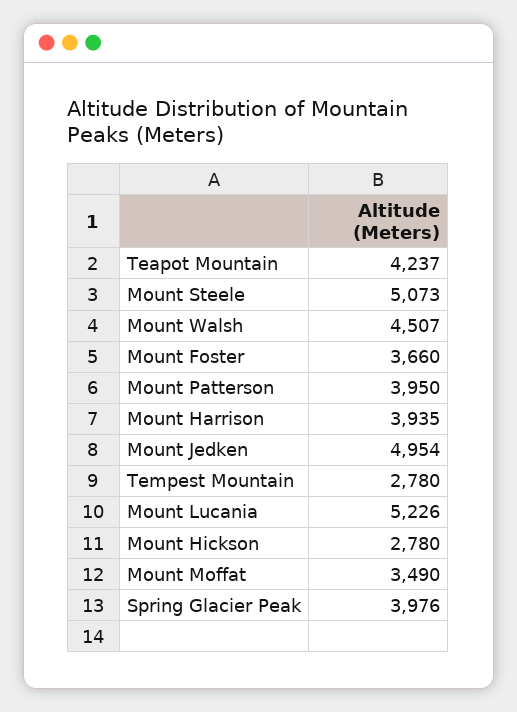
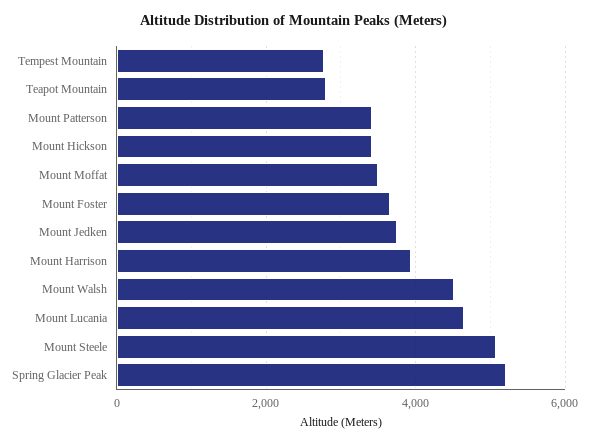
Teapot Mountain: 4237 -> 2800
Mount Patterson: 3950 -> 3400
Mount Jedken: 4954 -> 3800
Mount Lucania: 5226 -> 4600
Mount Hickson: 2780 -> 3400
Spring Glacier Peak: 3976 -> 5200

